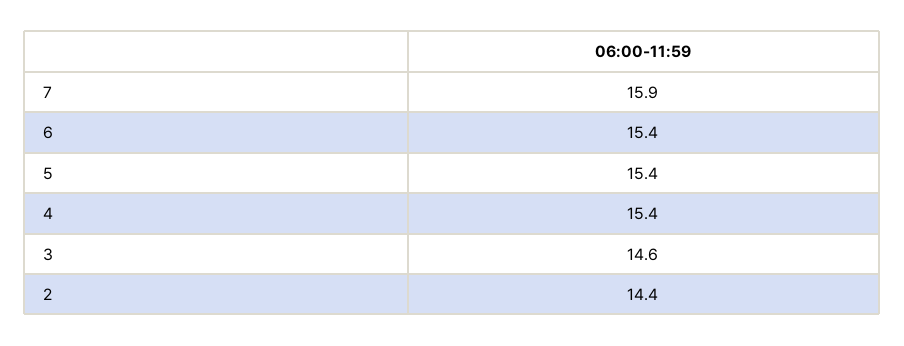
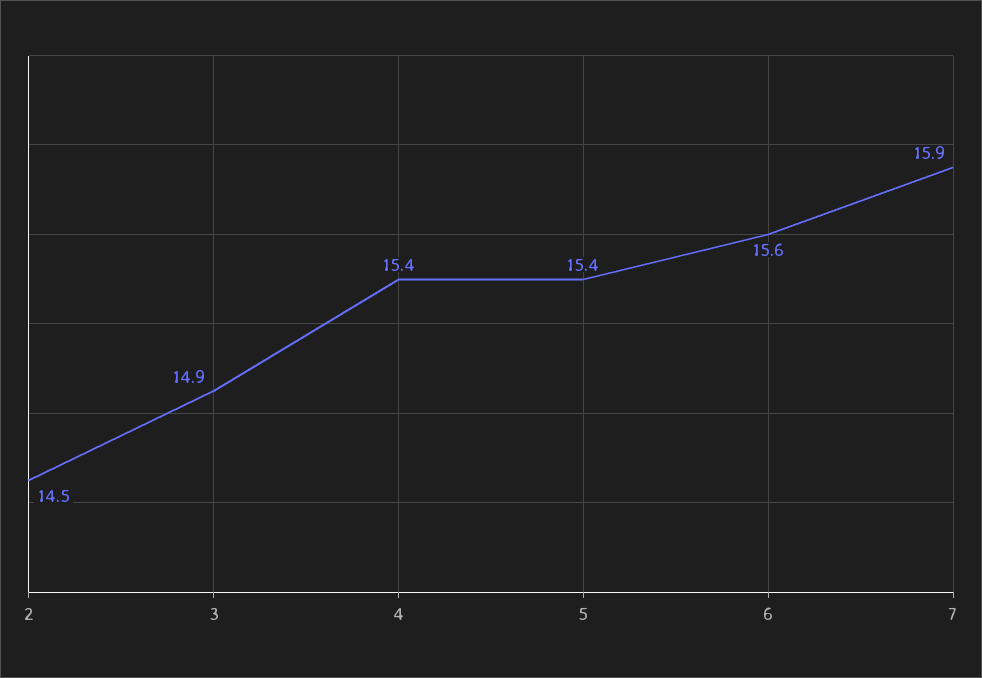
6: 15.4 -> 15.6
3: 14.6 -> 14.9
2: 14.4 -> 14.5

